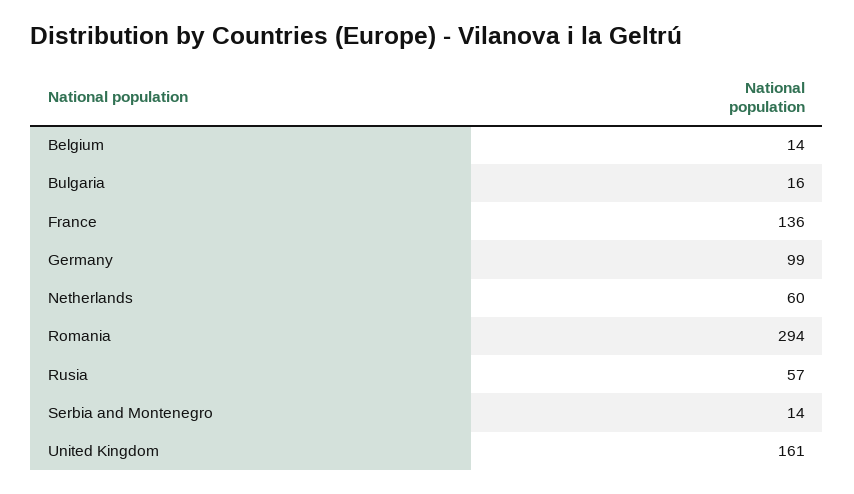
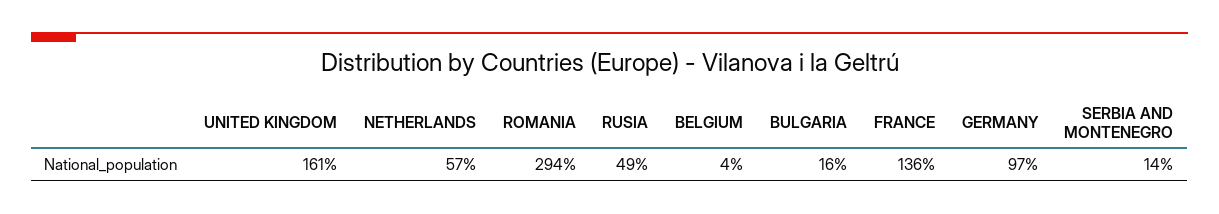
Belgium: 14 -> 4
Germany: 99 -> 97
Netherlands: 60 -> 57
Rusia: 57 -> 49

